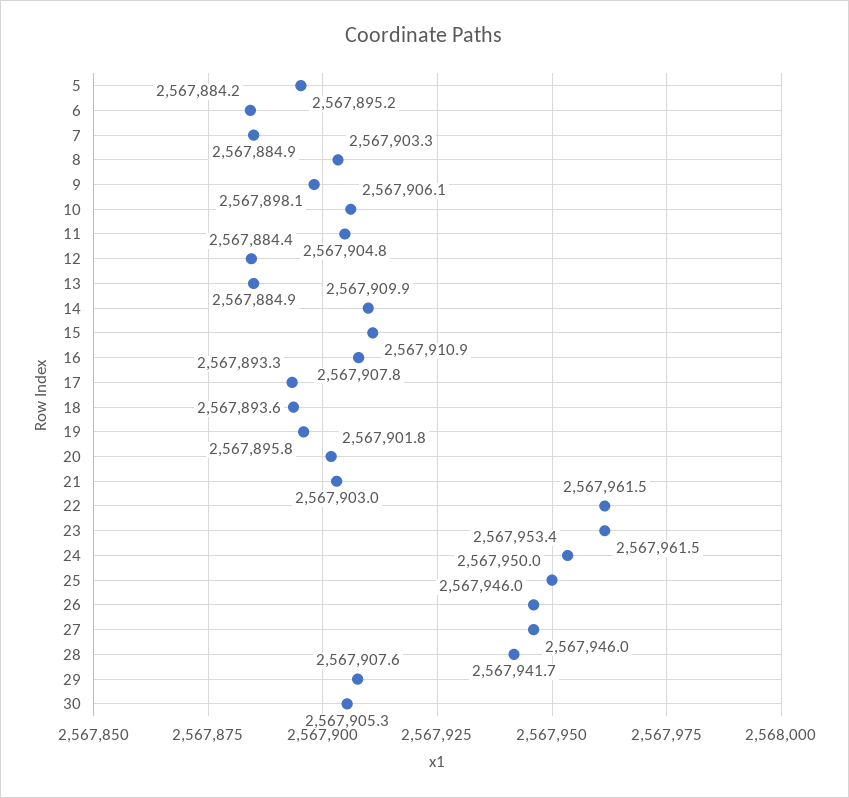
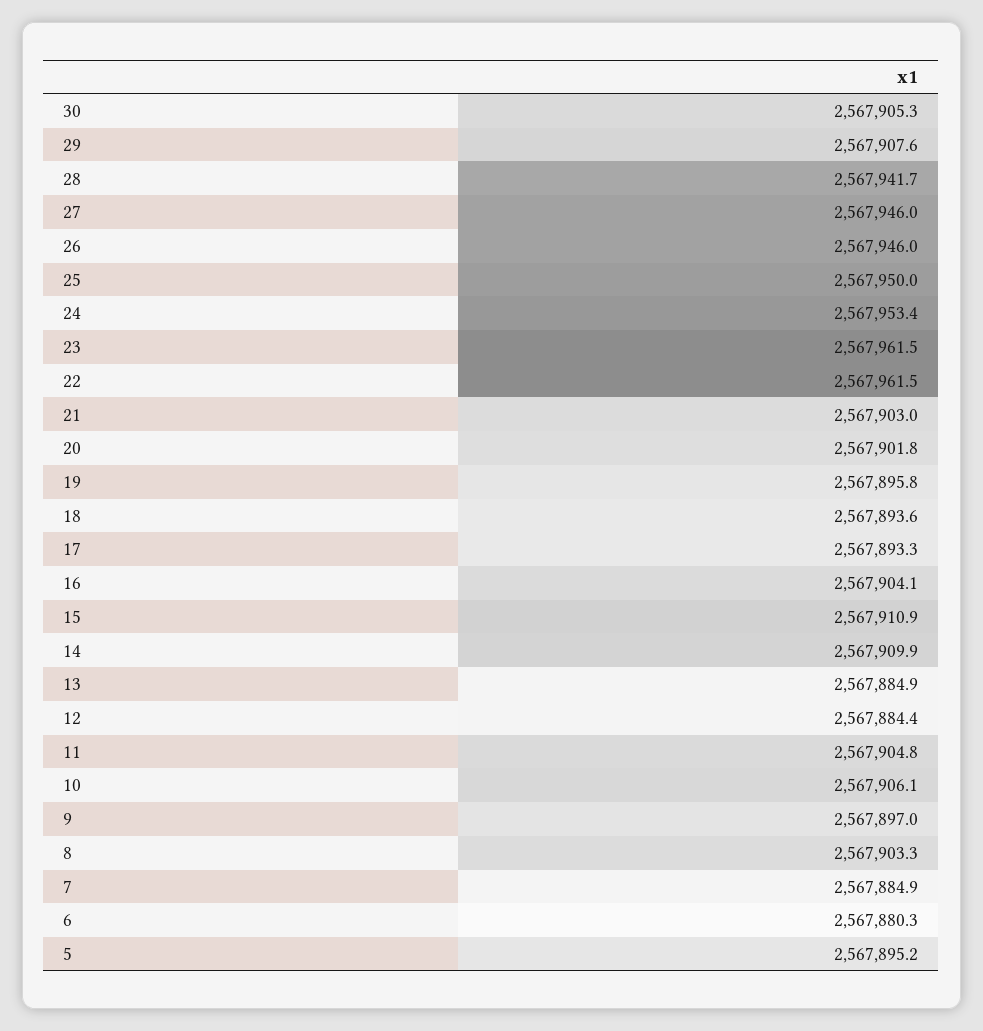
6: 2567884.2 -> 2567880.3
9: 2567898.1 -> 2567897
16: 2567907.8 -> 2567904.1

